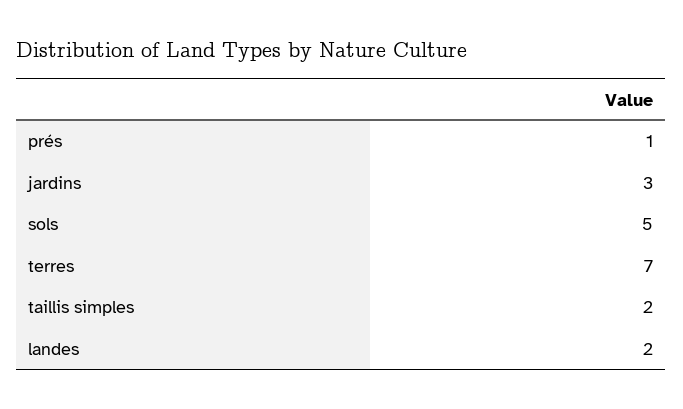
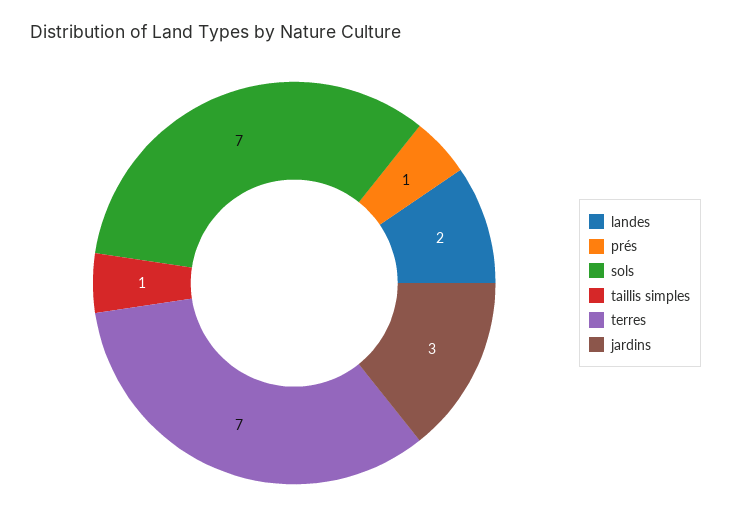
sols: 5 -> 7
taillis simples: 2 -> 1

